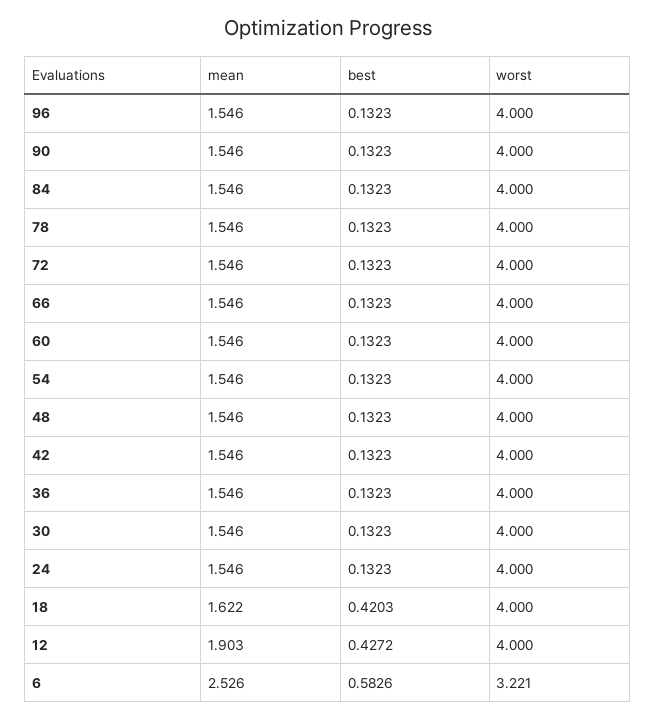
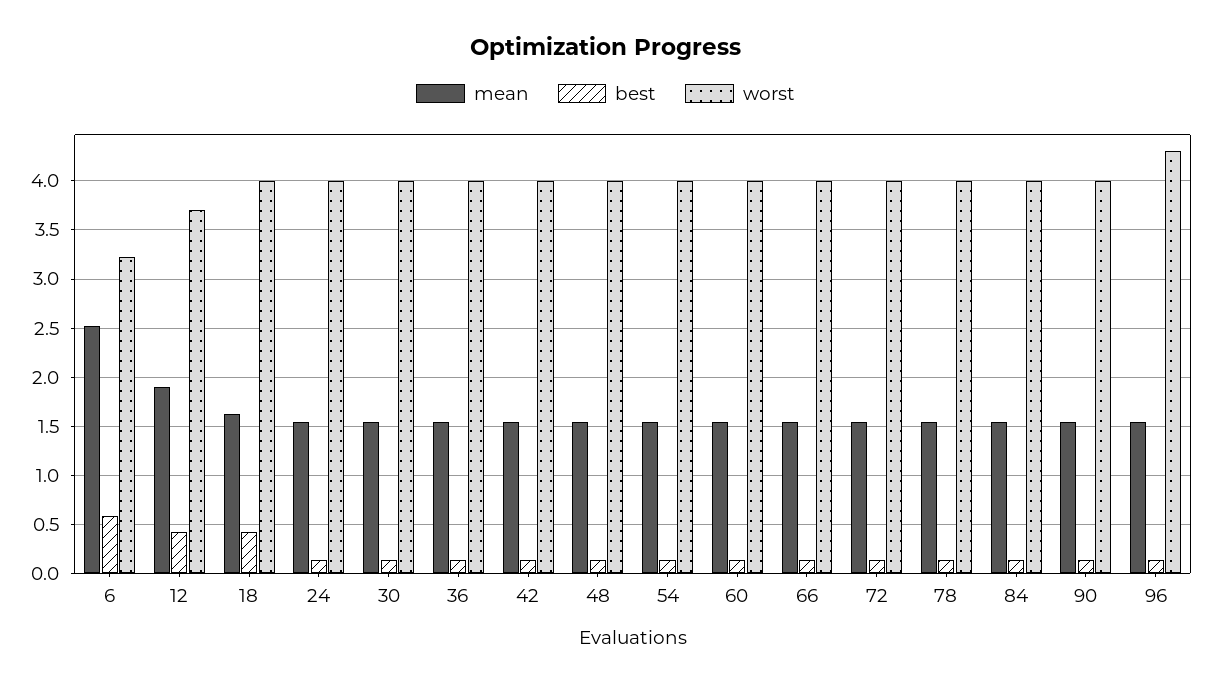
worst, 96: 4 -> 4.3
worst, 12: 4 -> 3.7

